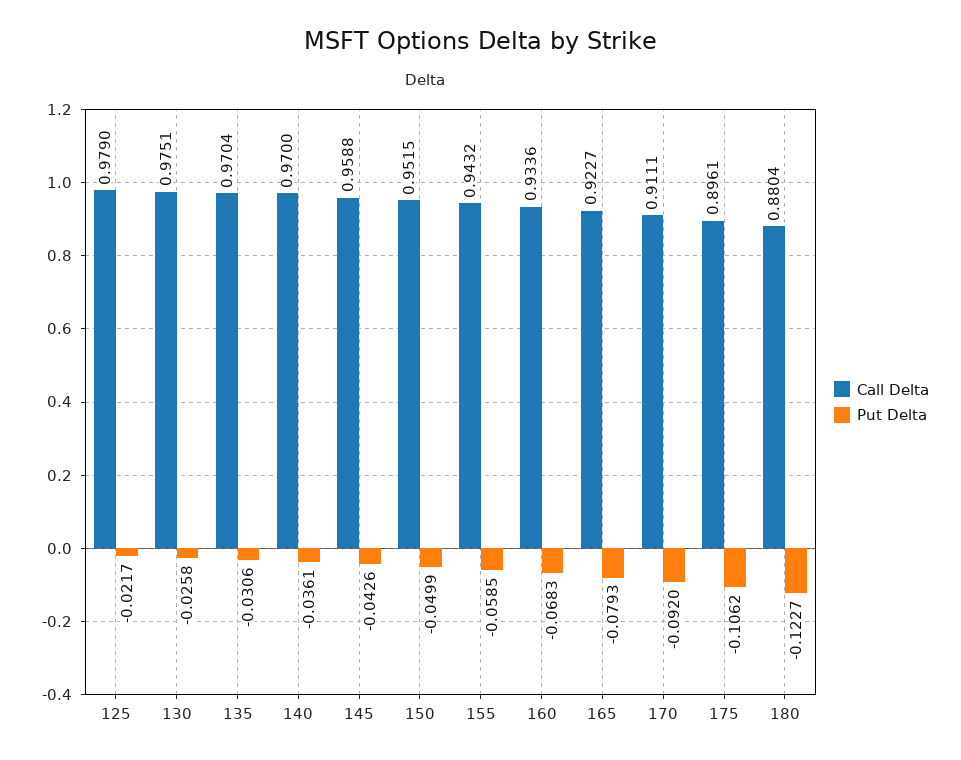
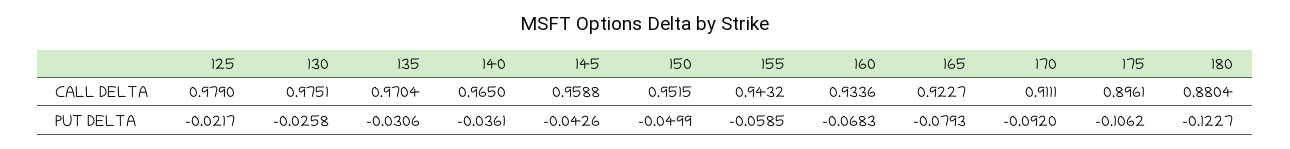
Call Delta, 140: 0.97 -> 0.965

